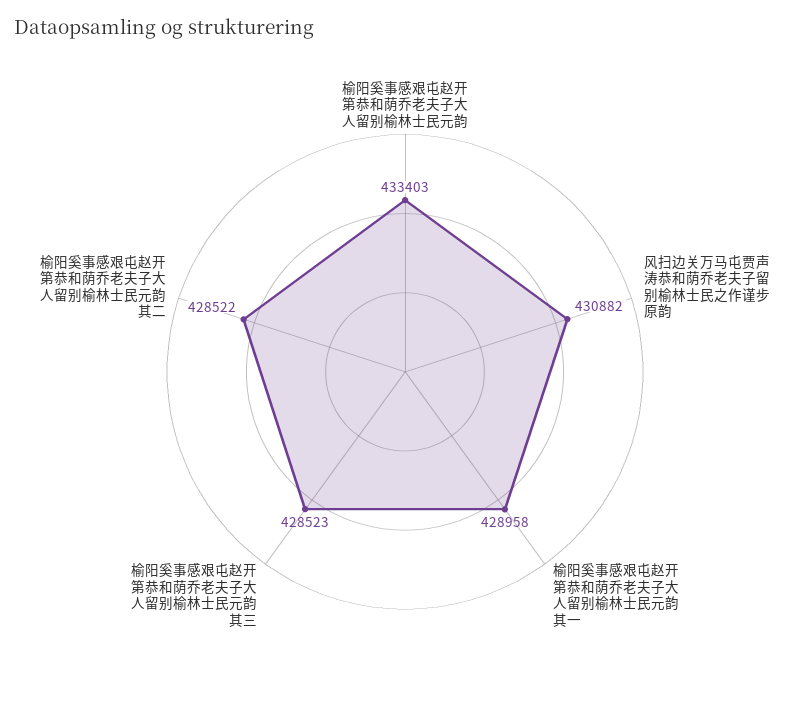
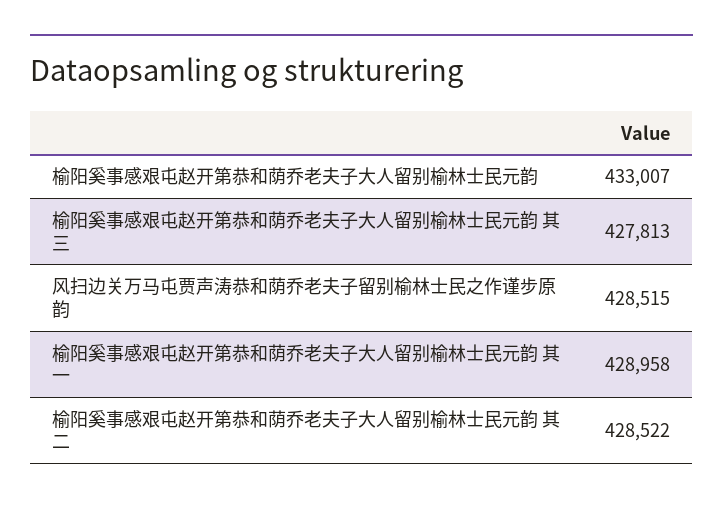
榆阳奚事感艰屯赵开第恭和荫乔老夫子大人留别榆林士民元韵: 433403 -> 433007
风扫边关万马屯贾声涛恭和荫乔老夫子留别榆林士民之作谨步原韵: 430882 -> 428515
榆阳奚事感艰屯赵开第恭和荫乔老夫子大人留别榆林士民元韵 其三: 428523 -> 427813

